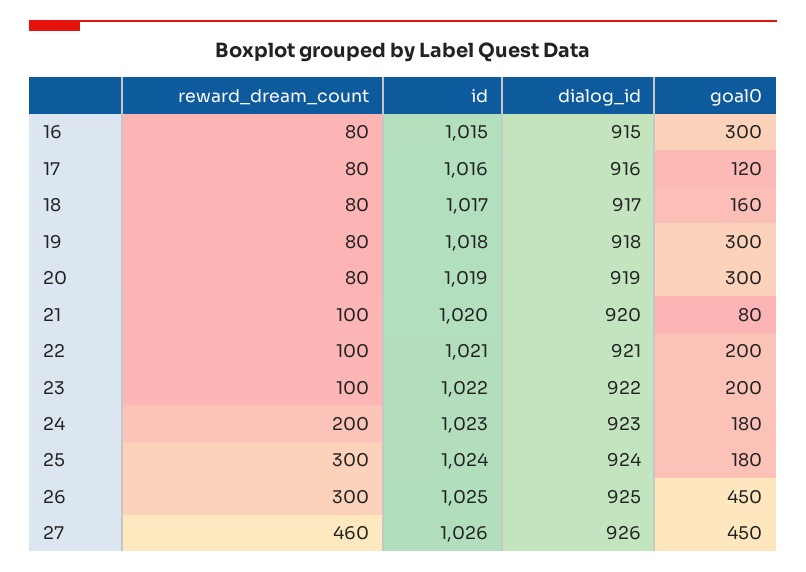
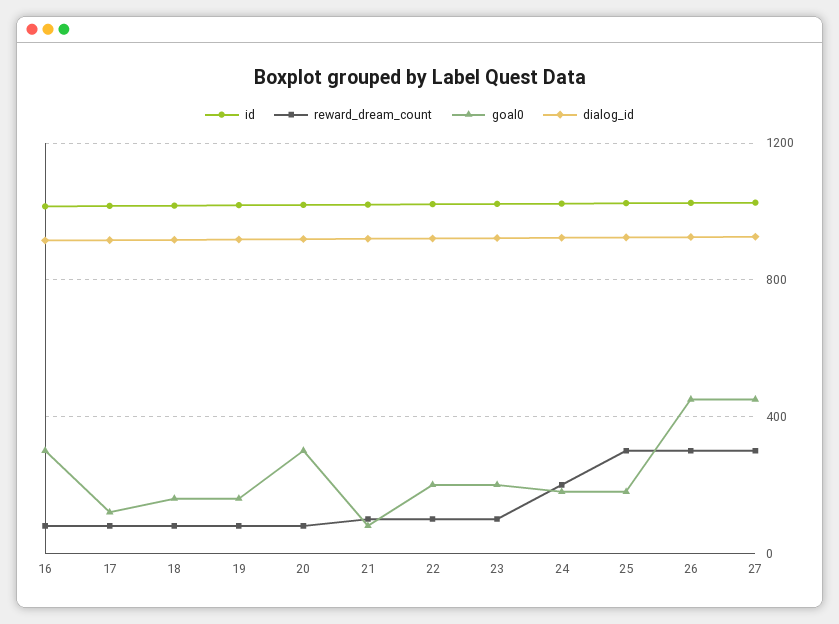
goal0, 19: 300 -> 150
reward_dream_count, 27: 460 -> 300

